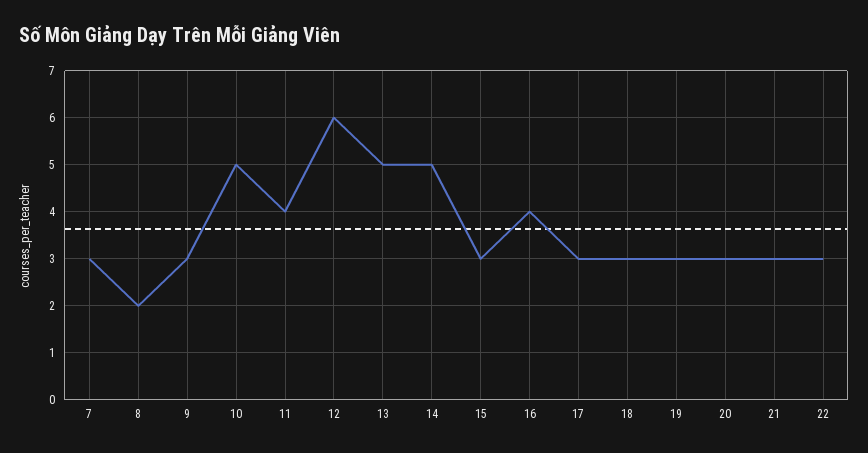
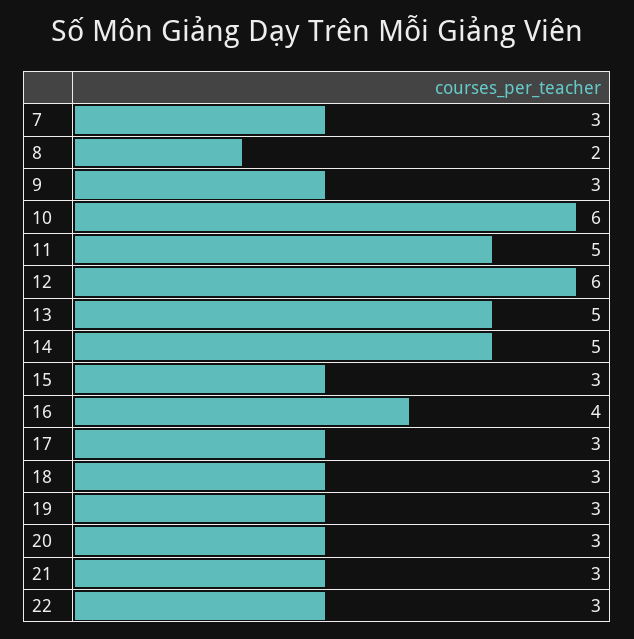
10: 5 -> 6
11: 4 -> 5

